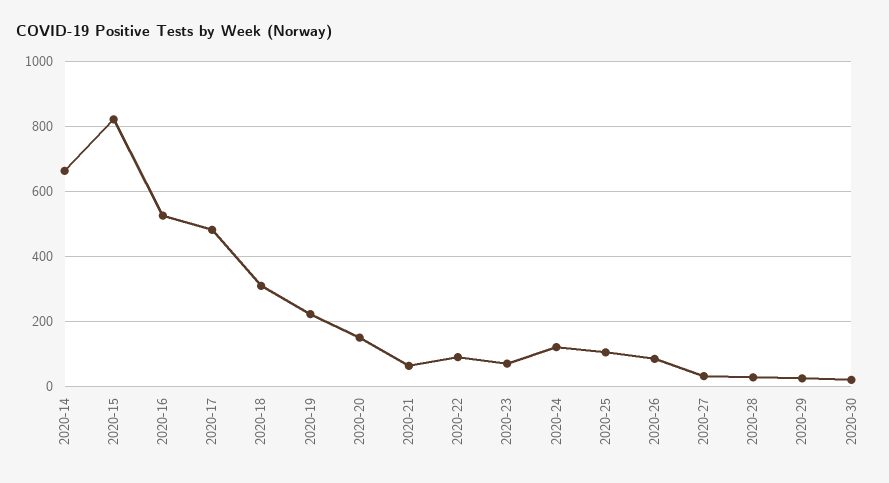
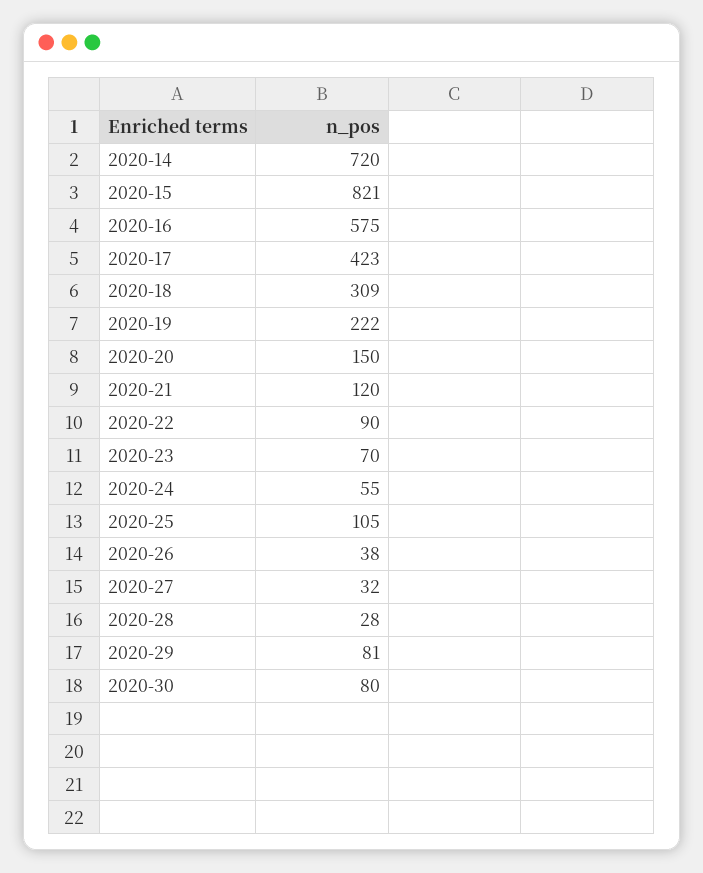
2020-14: 660 -> 720
2020-16: 520 -> 575
2020-17: 480 -> 423
2020-21: 60 -> 120
2020-24: 120 -> 55
2020-26: 80 -> 38
2020-29: 20 -> 81
2020-30: 20 -> 80

